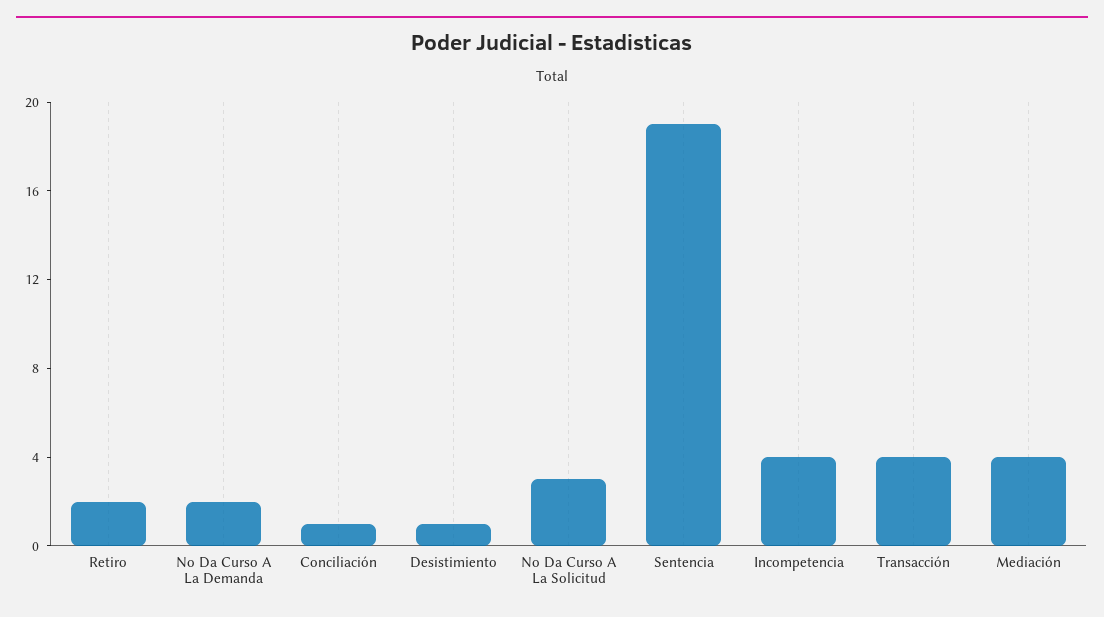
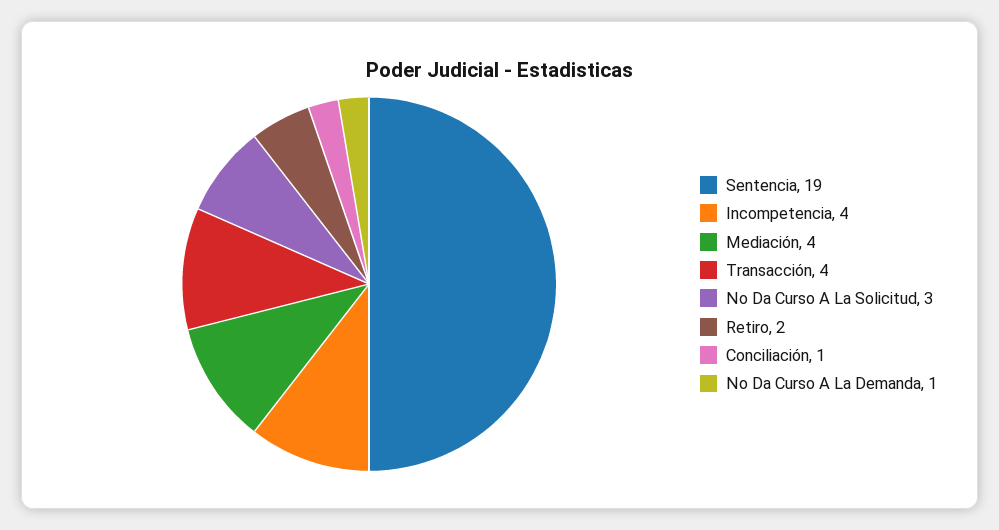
No Da Curso A La Demanda: 2 -> 1
Desistimiento: 1 -> none

